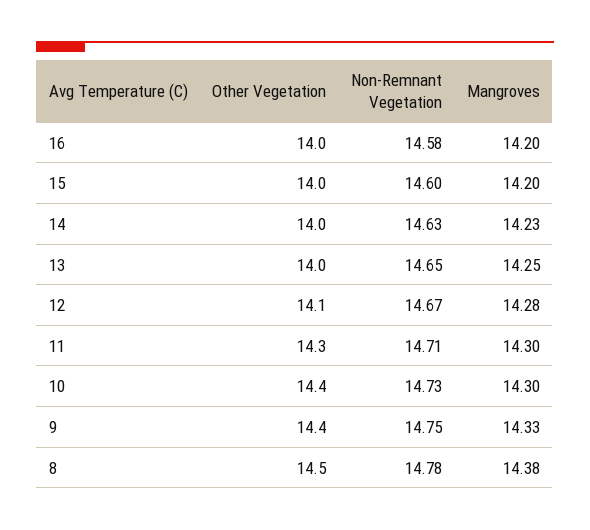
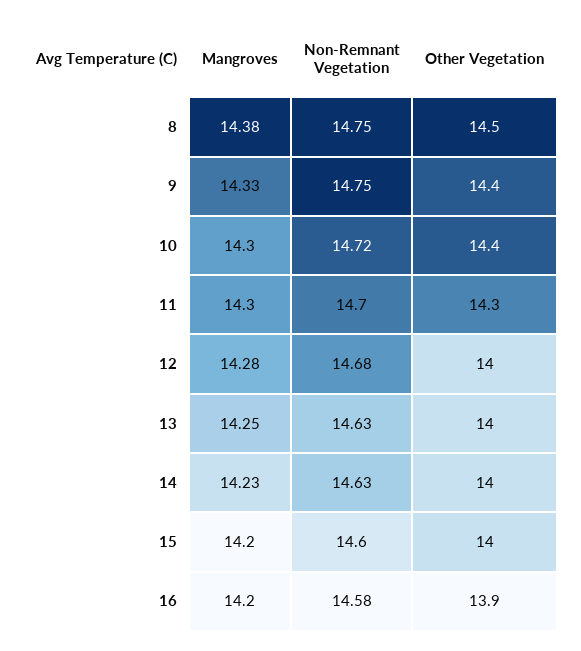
Other Vegetation, 16: 14 -> 13.9
Non-Remnant Vegetation, 13: 14.65 -> 14.63
Other Vegetation, 12: 14.1 -> 14
Non-Remnant Vegetation, 12: 14.67 -> 14.68
Non-Remnant Vegetation, 11: 14.71 -> 14.7
Non-Remnant Vegetation, 10: 14.73 -> 14.72
Non-Remnant Vegetation, 8: 14.78 -> 14.75

